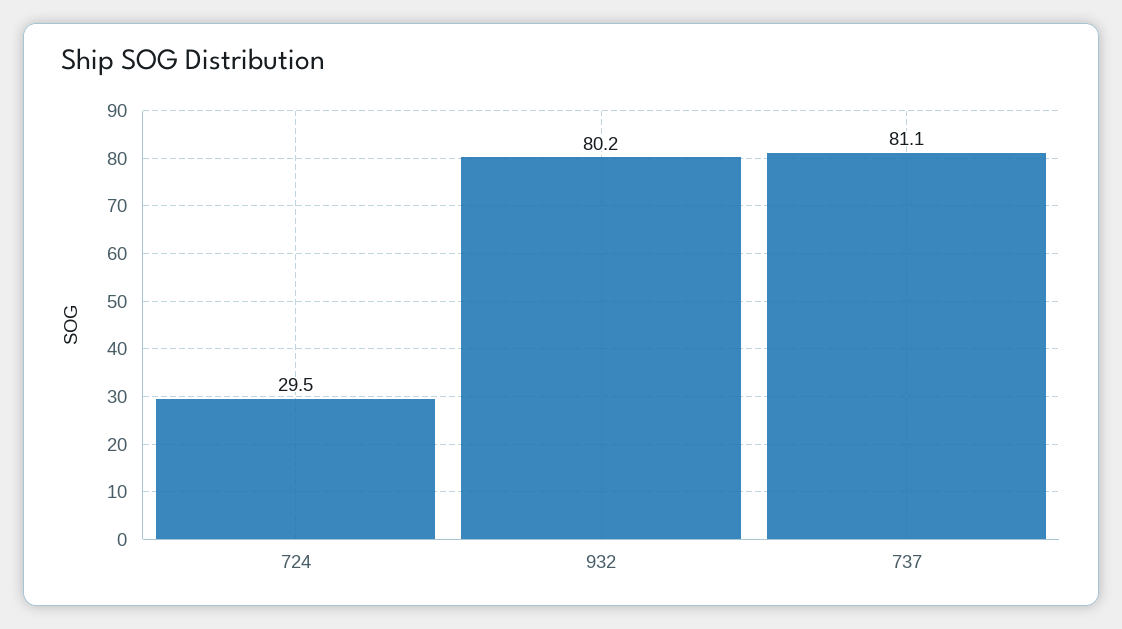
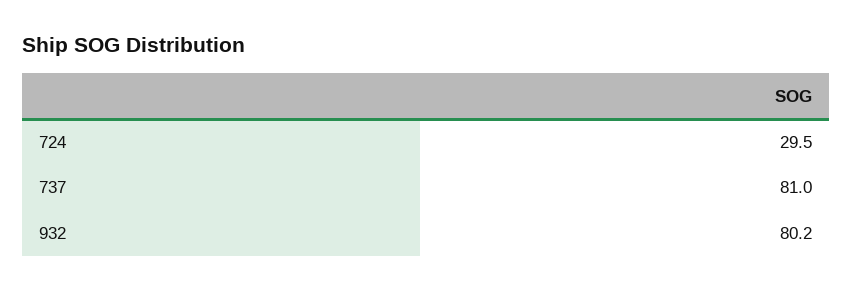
737: 81.1 -> 81

